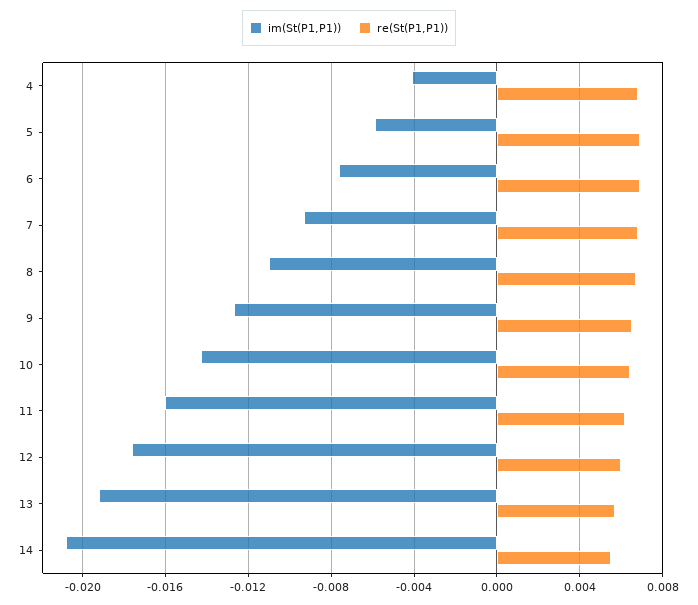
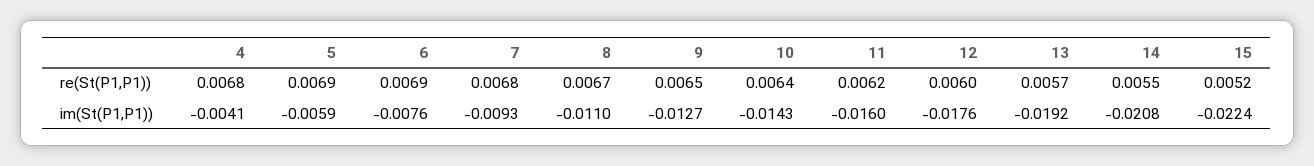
re(St(P1,P1)), 15: none -> 0.0052
im(St(P1,P1)), 15: none -> -0.0224

